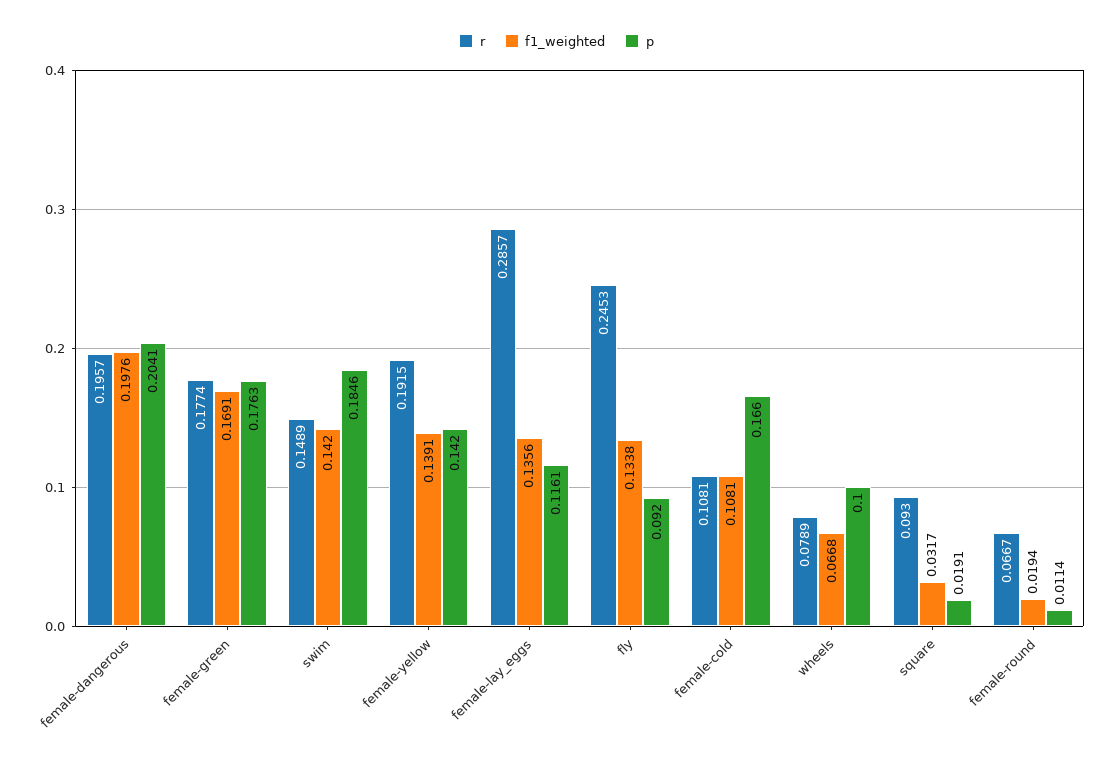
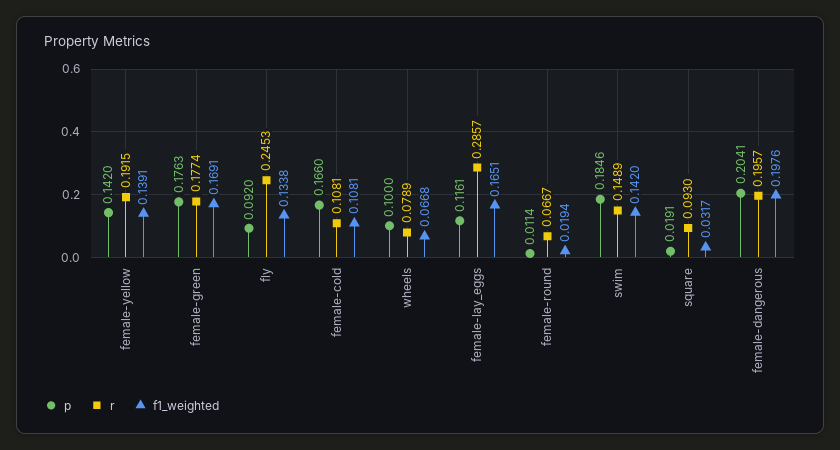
f1_weighted, female-lay_eggs: 0.1356 -> 0.1651

